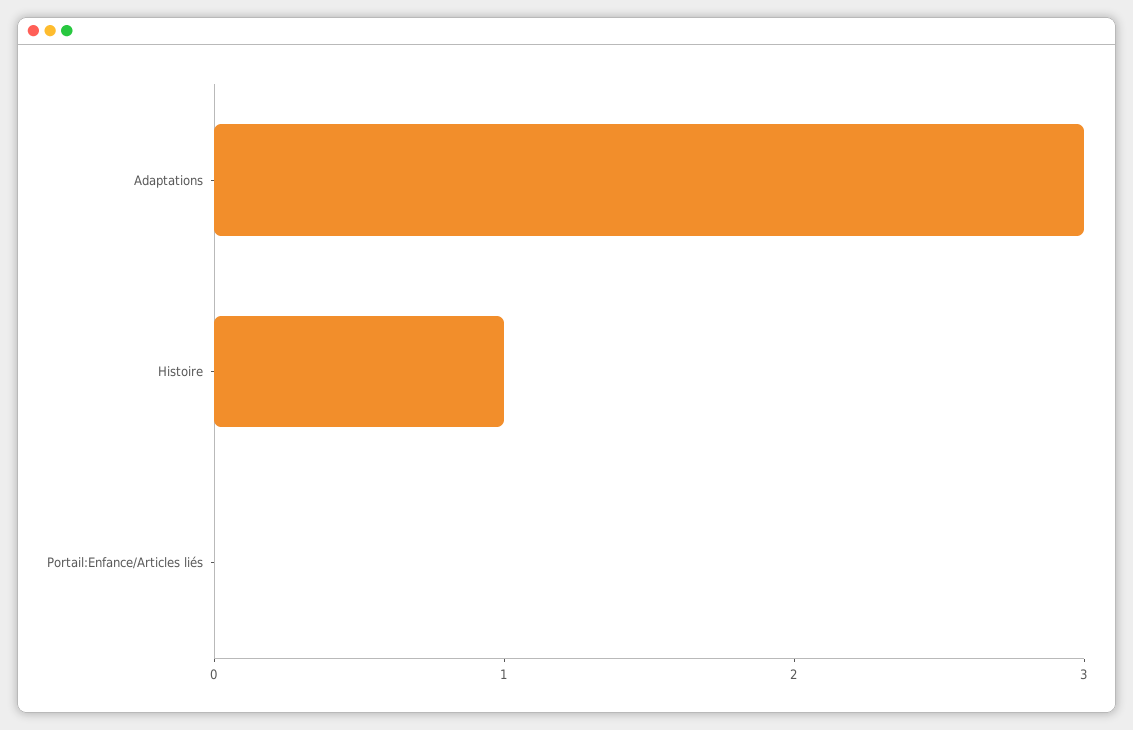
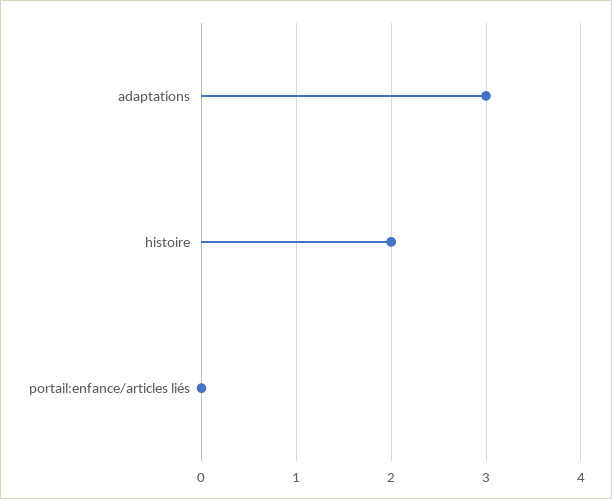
Histoire: 1 -> 2

